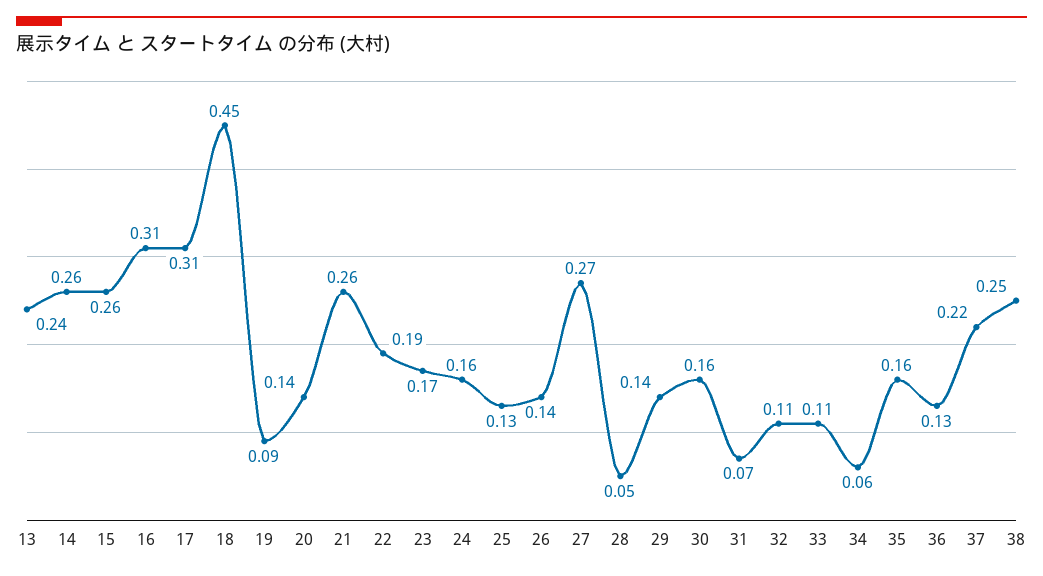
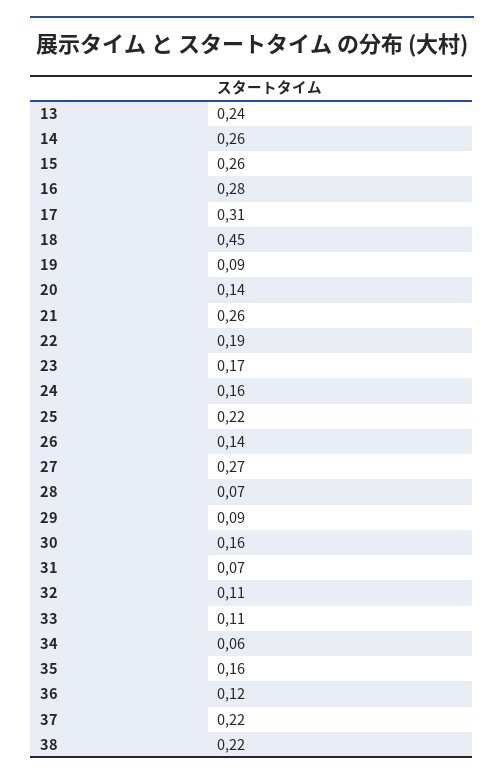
16: 0.31 -> 0.28
25: 0.13 -> 0.22
28: 0.05 -> 0.07
29: 0.14 -> 0.09
36: 0.13 -> 0.12
38: 0.25 -> 0.22

